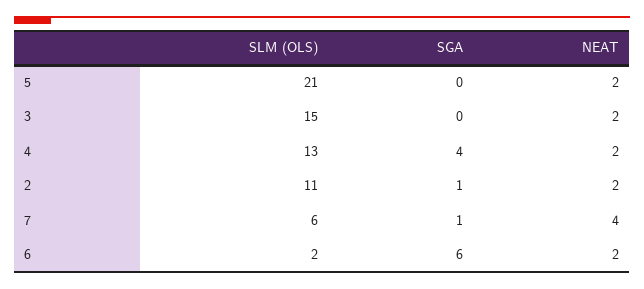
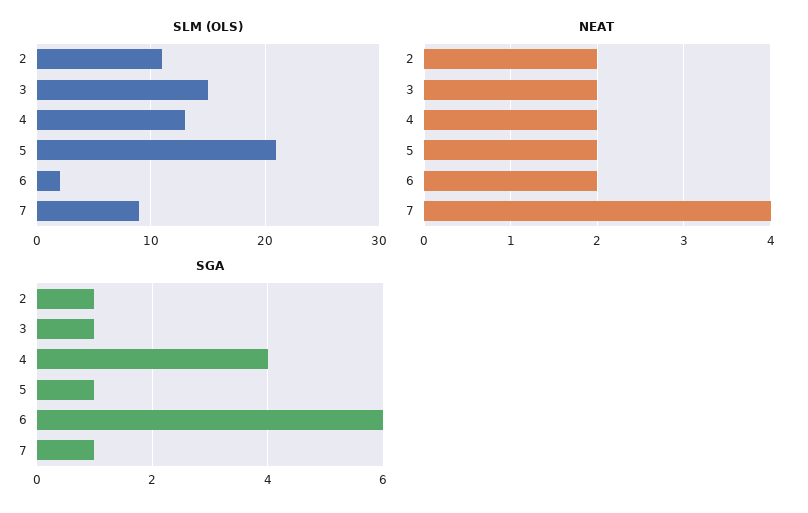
SGA, 5: 0 -> 1
SGA, 3: 0 -> 1
SLM (OLS), 7: 6 -> 9

